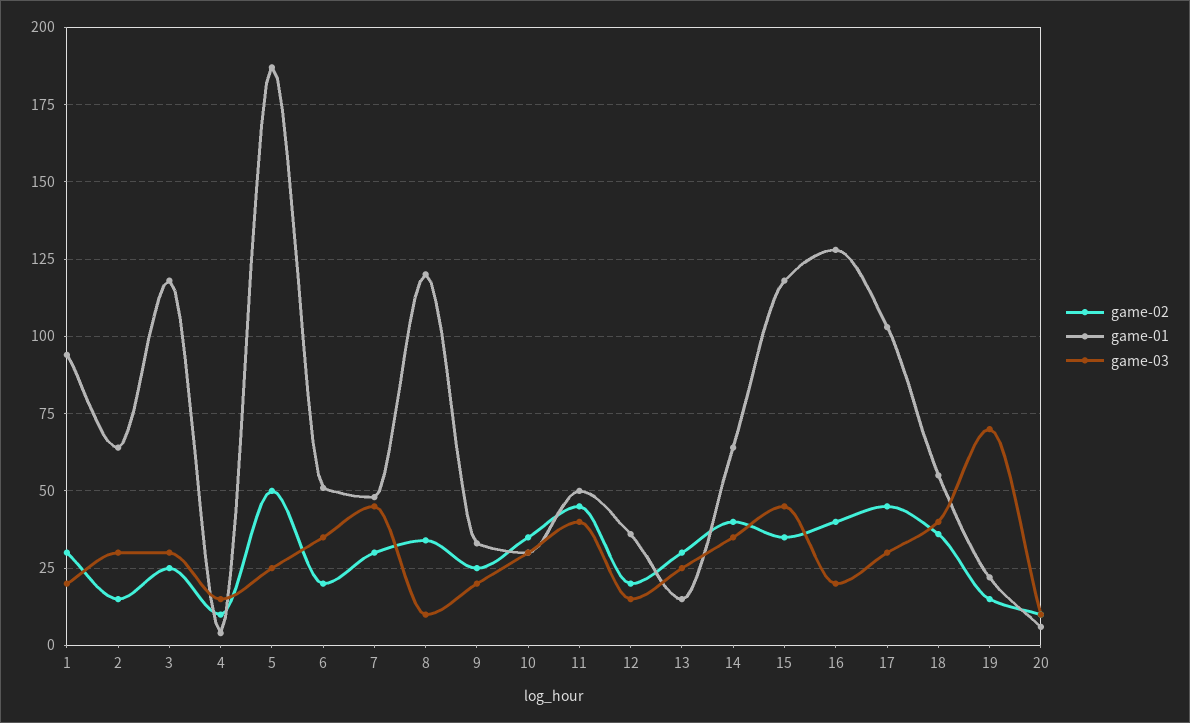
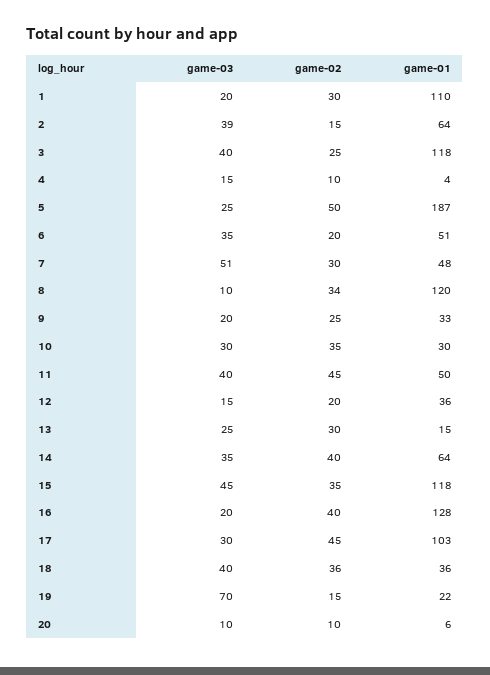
game-01, 1: 95 -> 110
game-03, 2: 30 -> 39
game-03, 3: 30 -> 40
game-03, 7: 45 -> 51
game-01, 18: 55 -> 36

